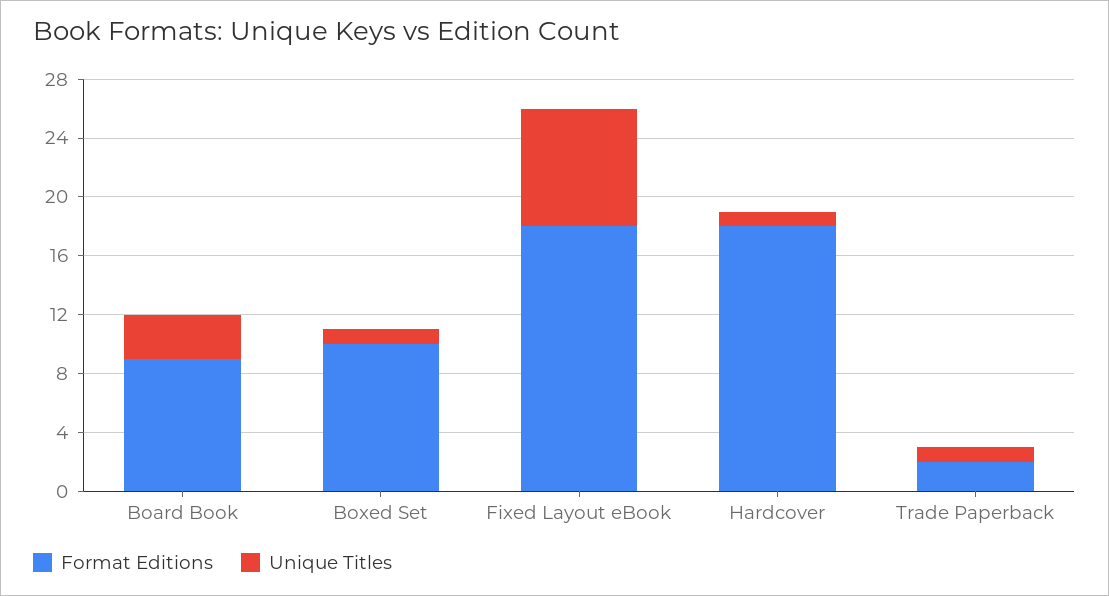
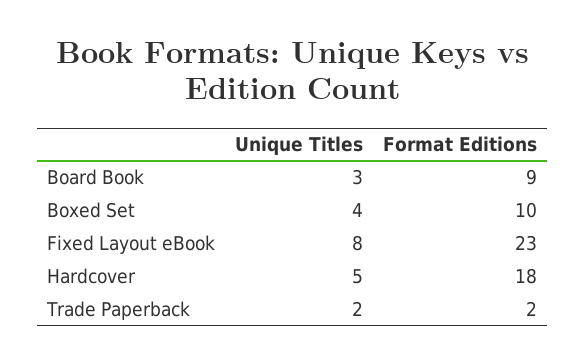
Unique Titles, Boxed Set: 1 -> 4
Format Editions, Fixed Layout eBook: 18 -> 23
Unique Titles, Hardcover: 1 -> 5
Unique Titles, Trade Paperback: 1 -> 2

